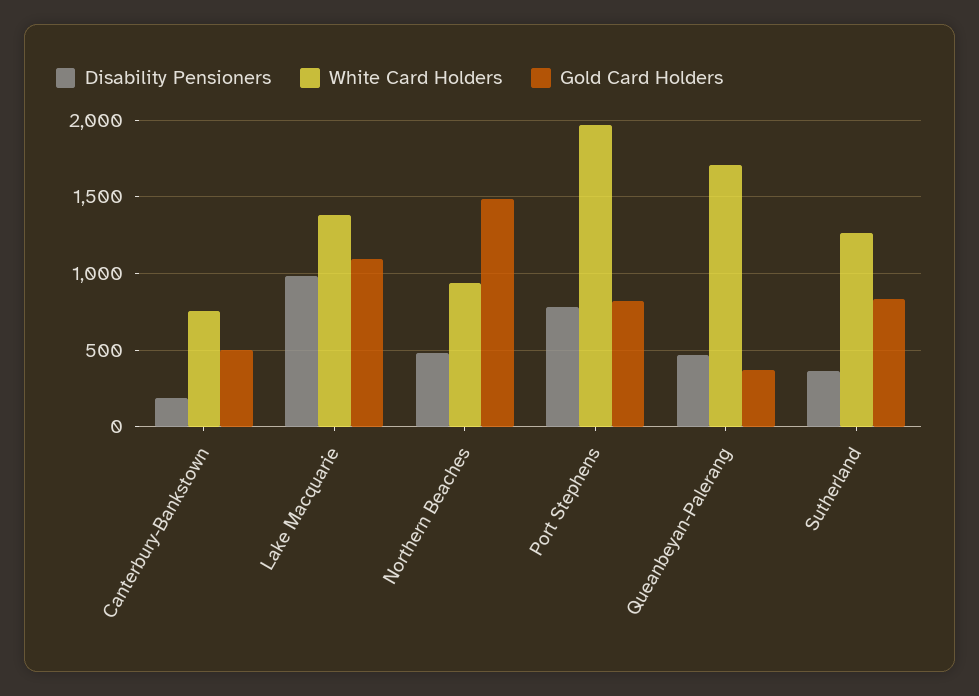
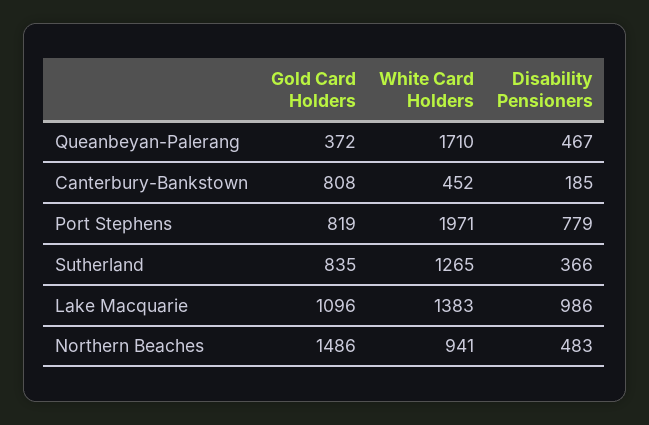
White Card Holders, Canterbury-Bankstown: 750 -> 452
Gold Card Holders, Canterbury-Bankstown: 500 -> 808

